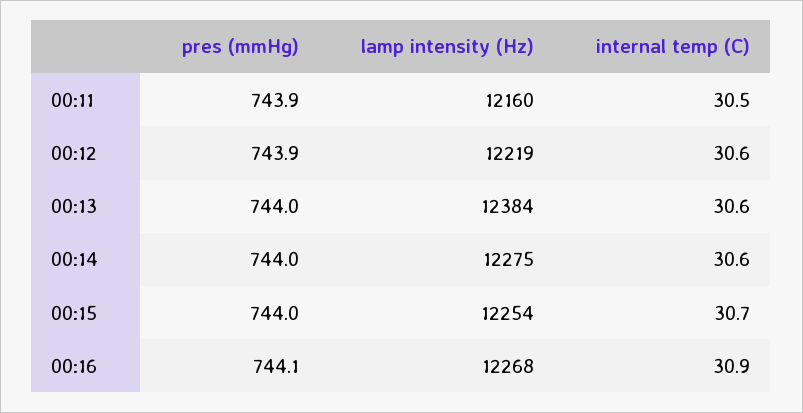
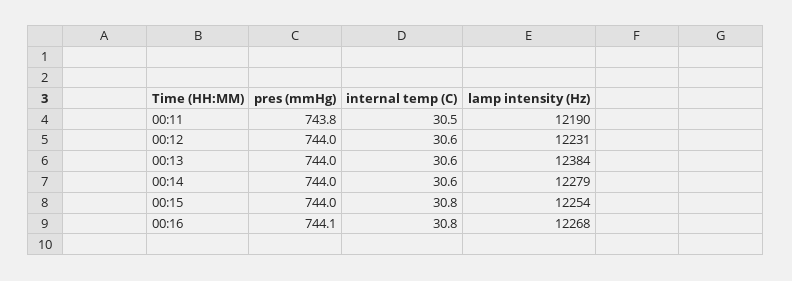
pres (mmHg), 00:11: 743.9 -> 743.8
lamp intensity (Hz), 00:11: 12160 -> 12190
pres (mmHg), 00:12: 743.9 -> 744
lamp intensity (Hz), 00:12: 12219 -> 12231
lamp intensity (Hz), 00:14: 12275 -> 12279
internal temp (C), 00:15: 30.7 -> 30.8
internal temp (C), 00:16: 30.9 -> 30.8

